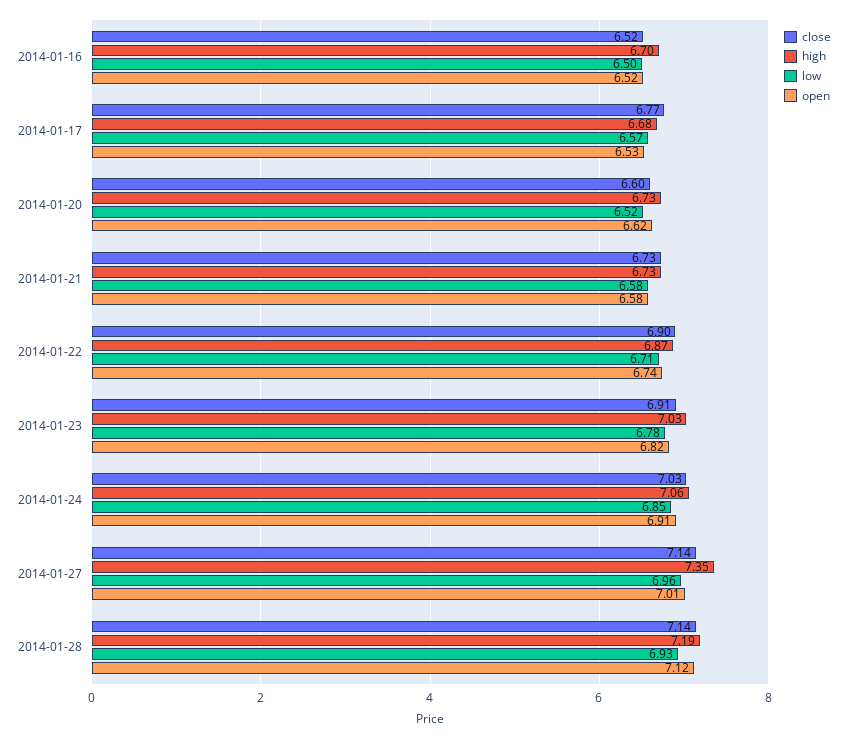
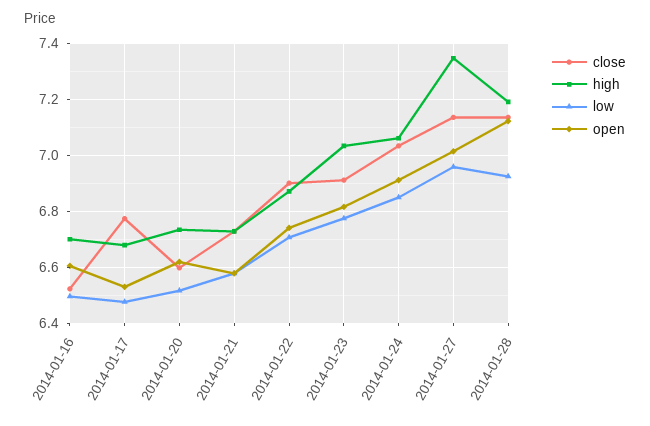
open, 2014-01-16: 6.52 -> 6.6
low, 2014-01-17: 6.57 -> 6.475

